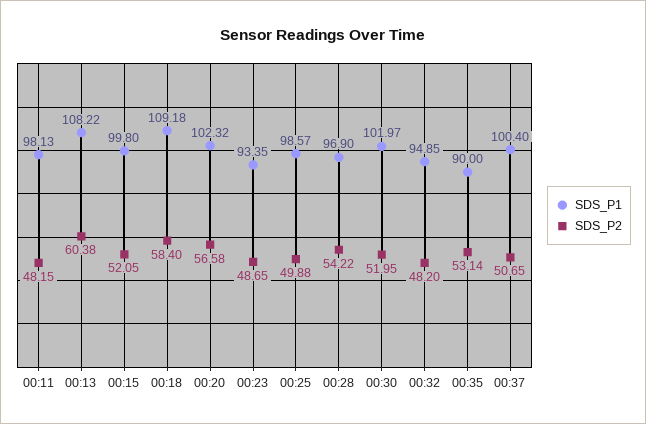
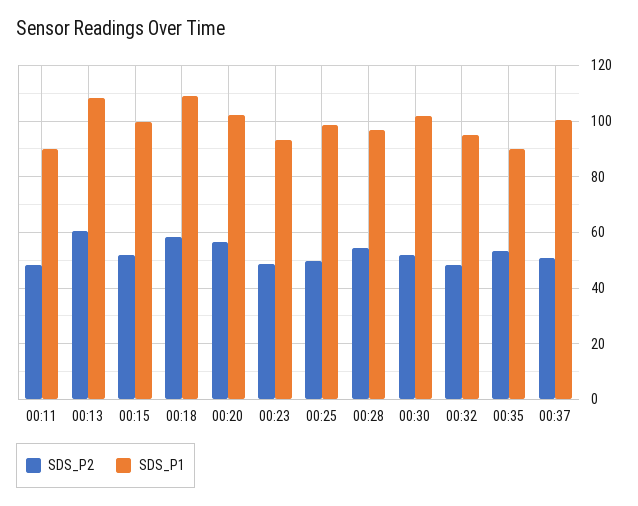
SDS_P1, 00:11: 98.13 -> 90

